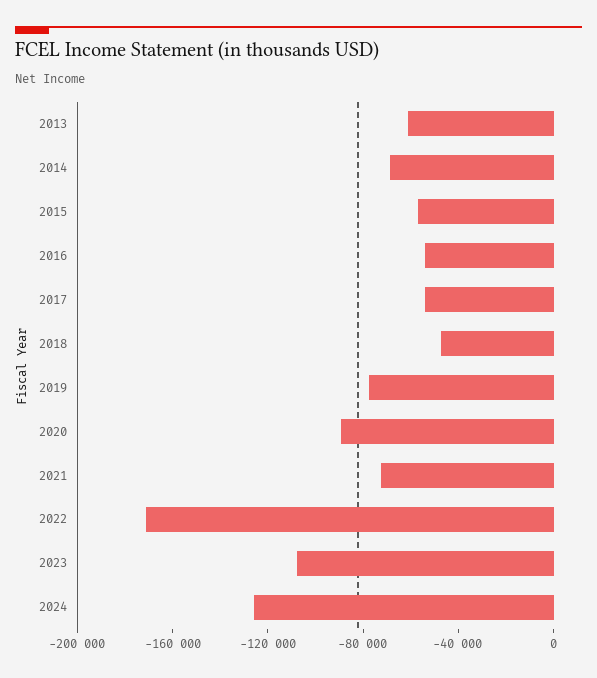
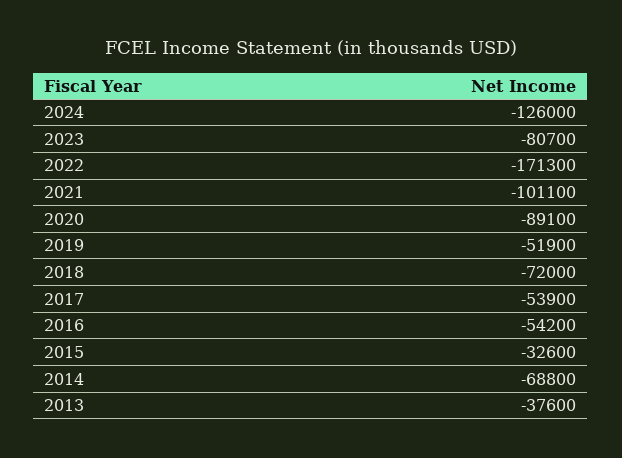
2013: -60000 -> -37600
2015: -60000 -> -32600
2018: -50000 -> -72000
2019: -80000 -> -51900
2021: -70000 -> -101100
2023: -110000 -> -80700

